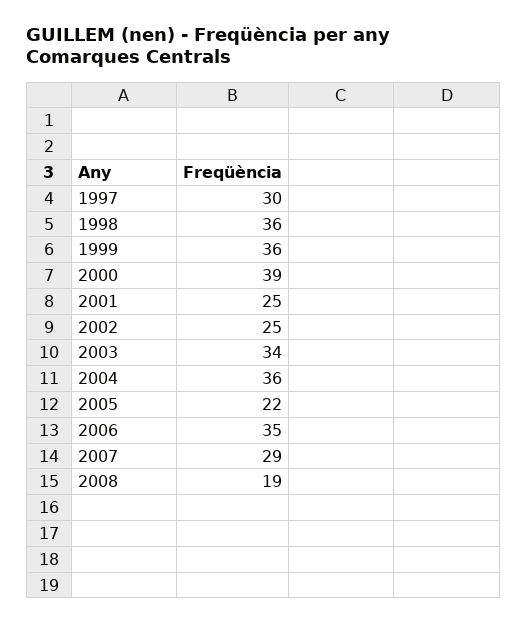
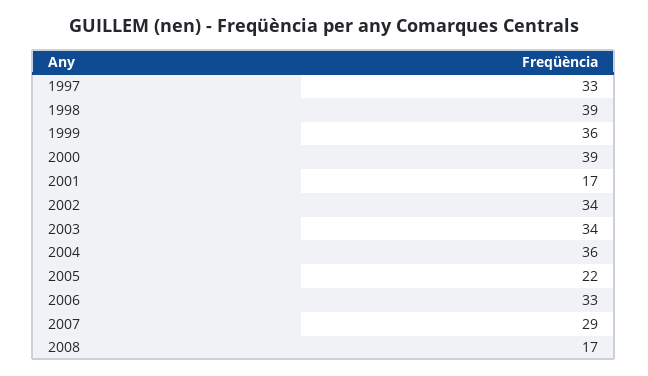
1997: 30 -> 33
1998: 36 -> 39
2001: 25 -> 17
2002: 25 -> 34
2006: 35 -> 33
2008: 19 -> 17

